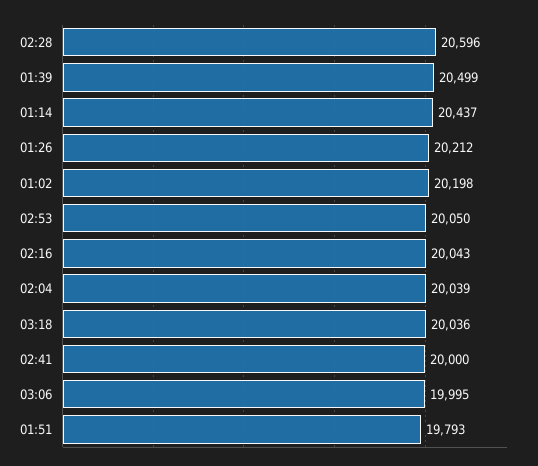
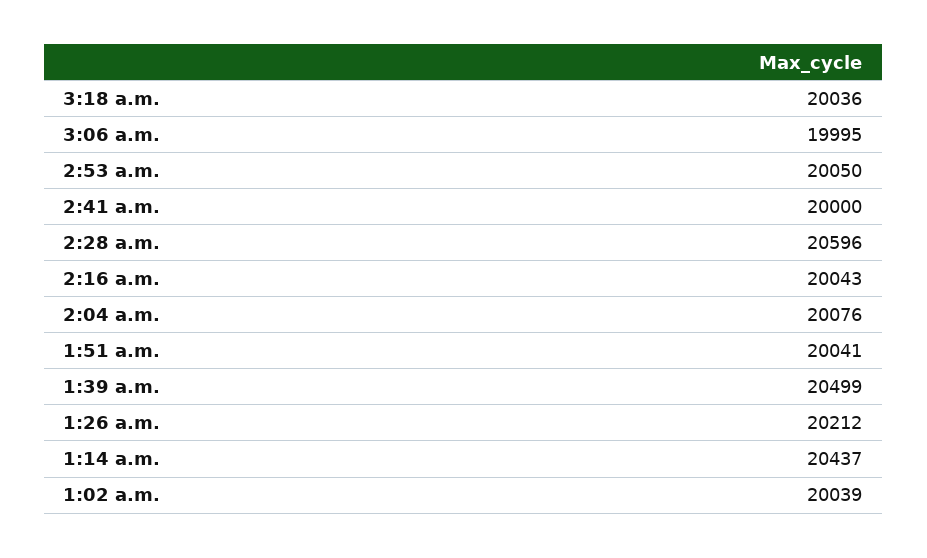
01:02: 20198 -> 20039
02:04: 20039 -> 20076
01:51: 19793 -> 20041

